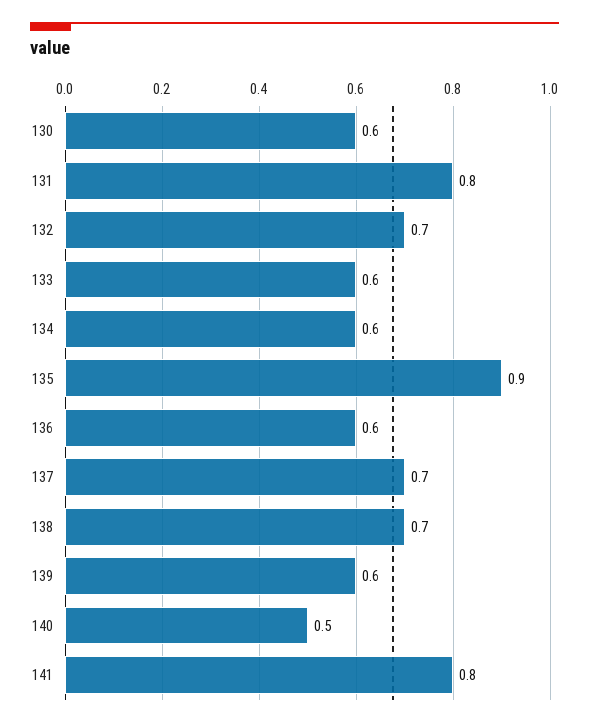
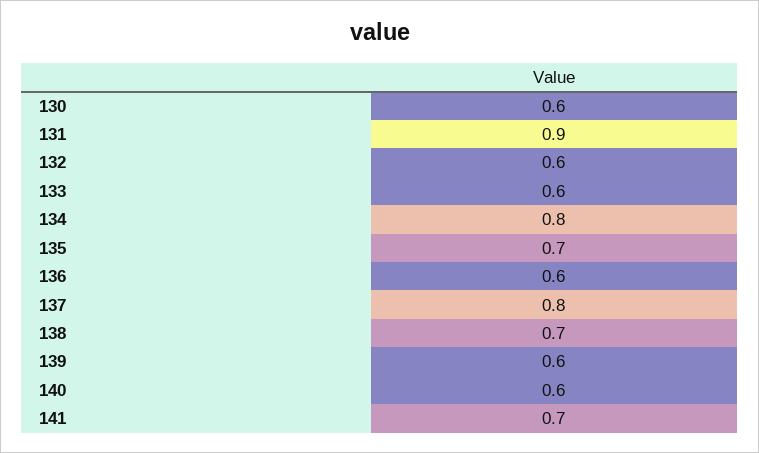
131: 0.8 -> 0.9
132: 0.7 -> 0.6
134: 0.6 -> 0.8
135: 0.9 -> 0.7
137: 0.7 -> 0.8
140: 0.5 -> 0.6
141: 0.8 -> 0.7

